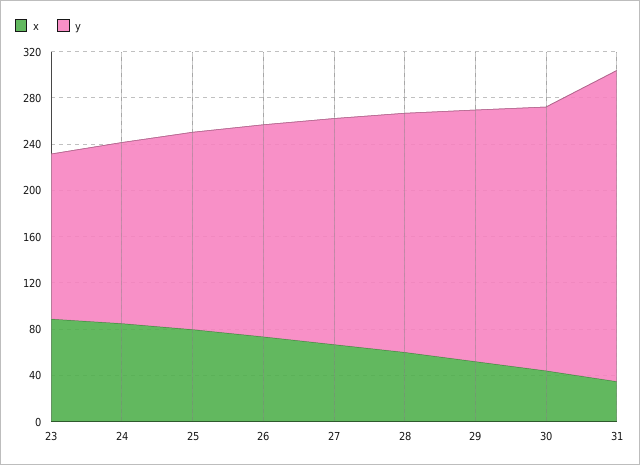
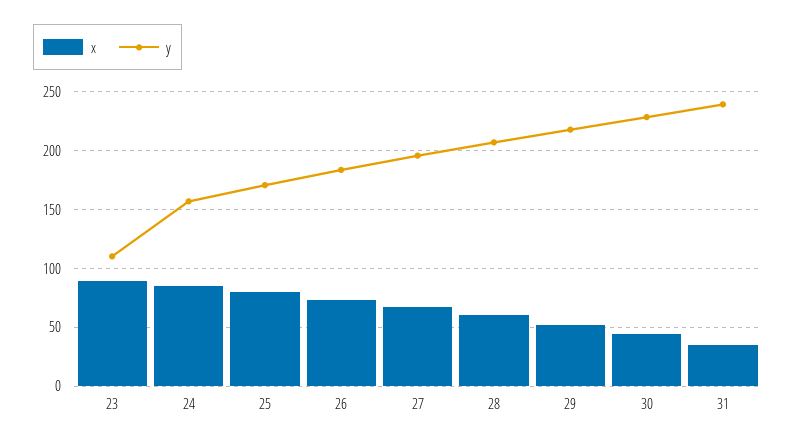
y, 23: 140 -> 110
y, 31: 270 -> 240

